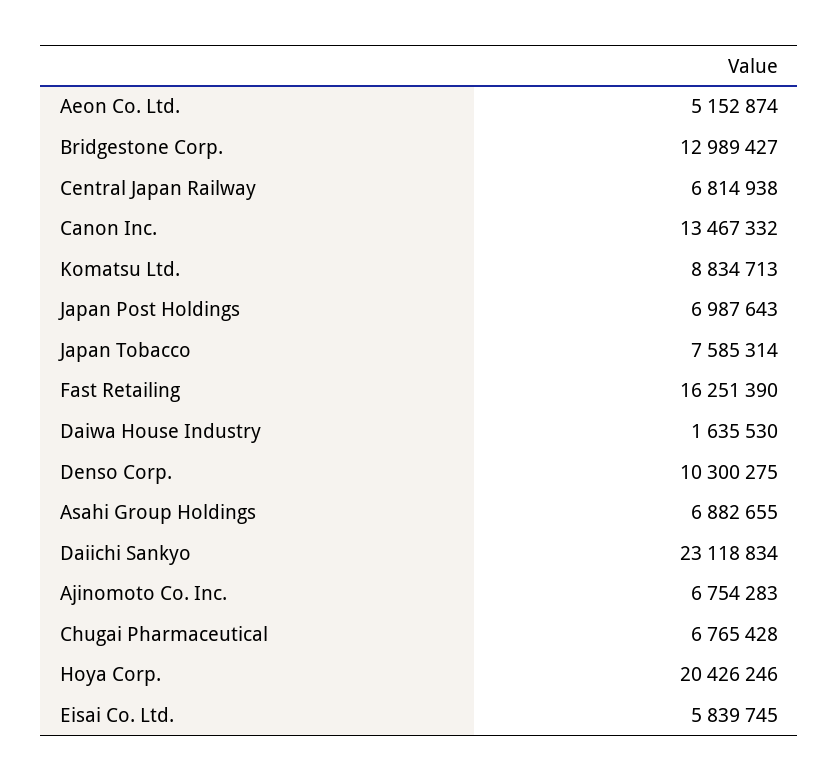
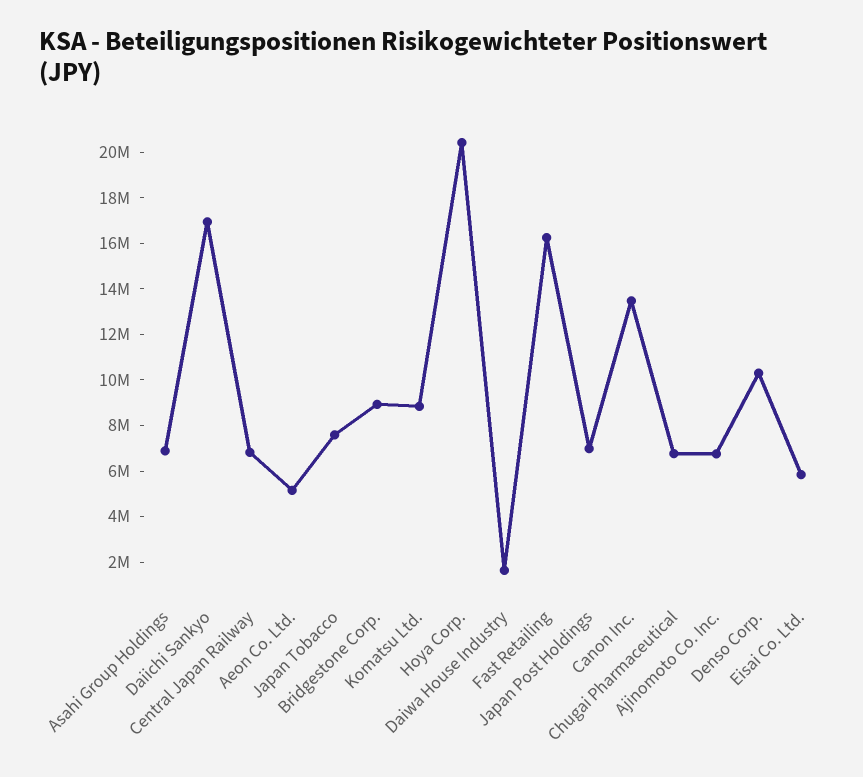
Bridgestone Corp.: 12989427 -> 9000000
Daiichi Sankyo: 23118834 -> 17000000

